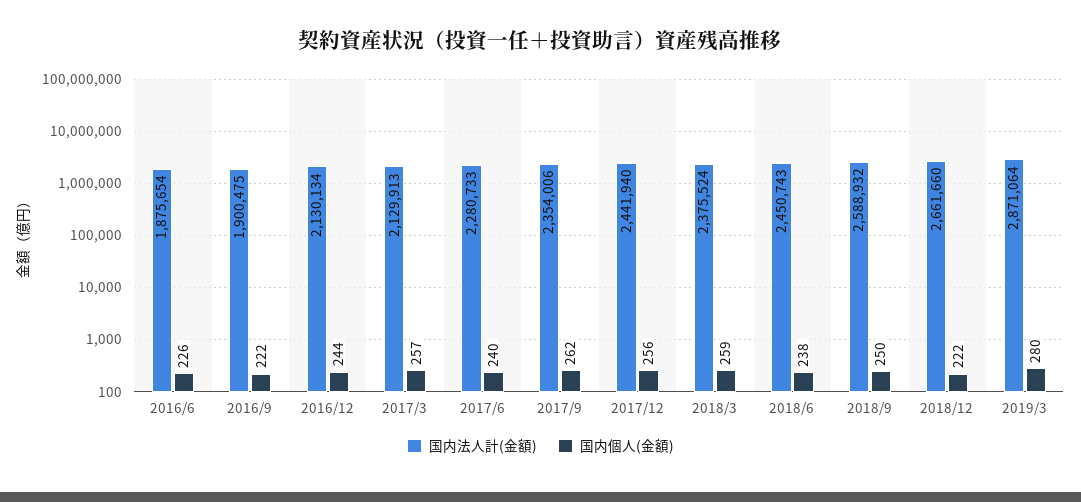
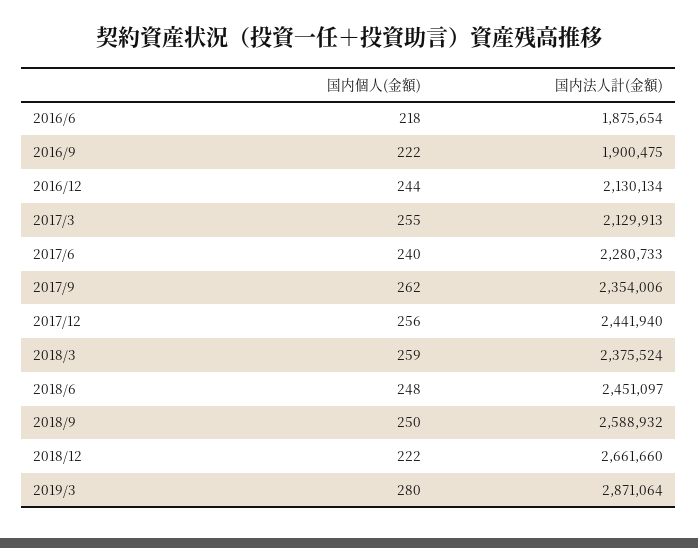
国内個人(金額), 2016/6: 226 -> 218
国内個人(金額), 2017/3: 257 -> 255
国内法人計(金額), 2018/6: 2450743 -> 2451097
国内個人(金額), 2018/6: 238 -> 248

